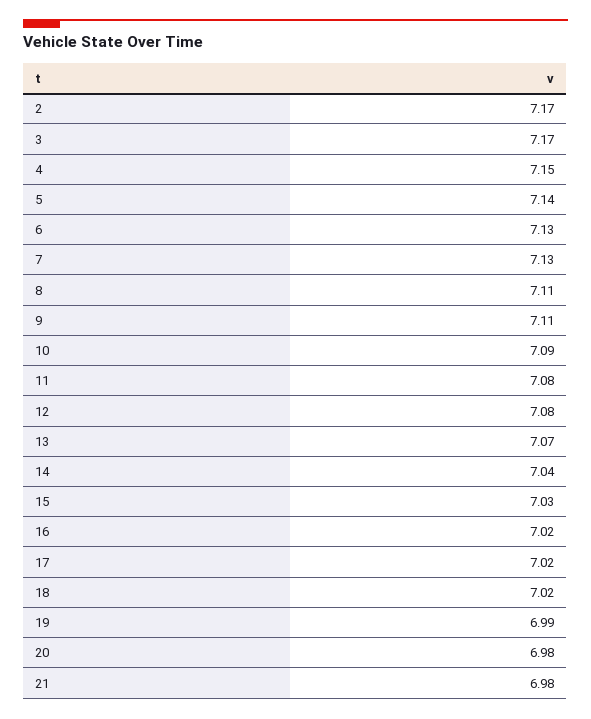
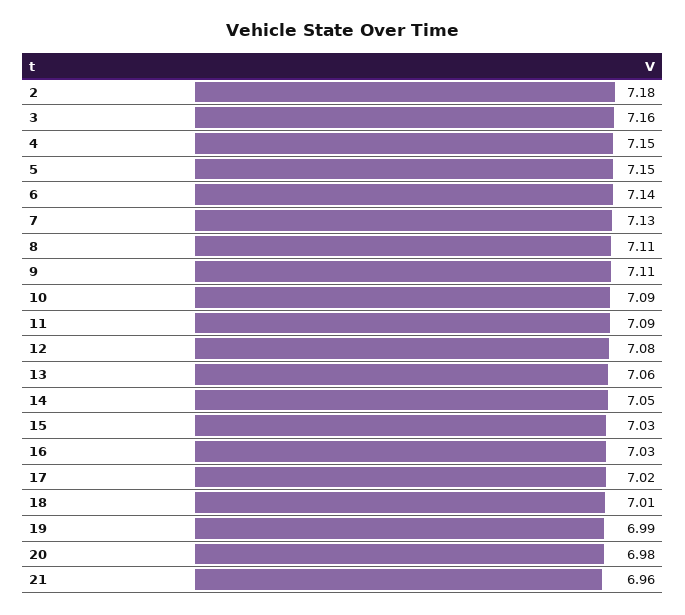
2: 7.17 -> 7.18
3: 7.17 -> 7.16
5: 7.14 -> 7.15
6: 7.13 -> 7.14
11: 7.08 -> 7.09
13: 7.07 -> 7.06
14: 7.04 -> 7.05
16: 7.02 -> 7.03
18: 7.02 -> 7.01
21: 6.98 -> 6.96

